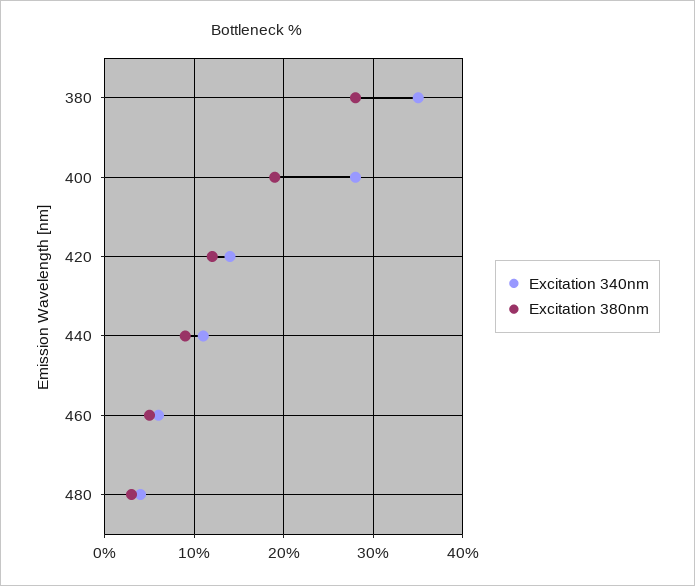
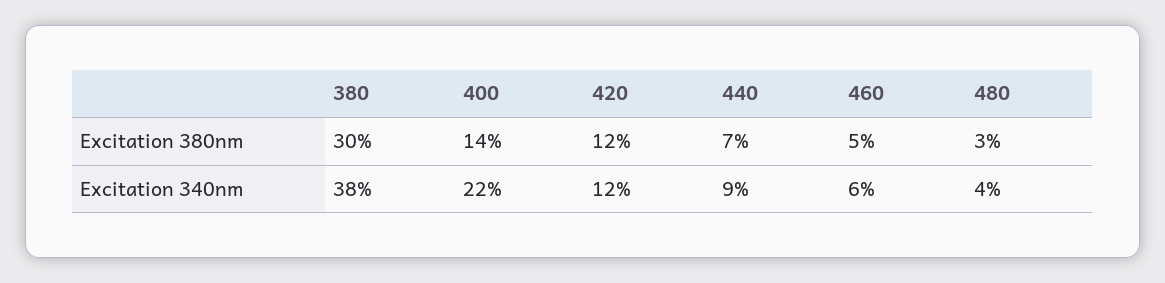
Excitation 340nm, 380: 35 -> 38
Excitation 380nm, 380: 28 -> 30
Excitation 340nm, 400: 28 -> 22
Excitation 380nm, 400: 19 -> 14
Excitation 340nm, 420: 14 -> 12
Excitation 340nm, 440: 11 -> 9
Excitation 380nm, 440: 9 -> 7

